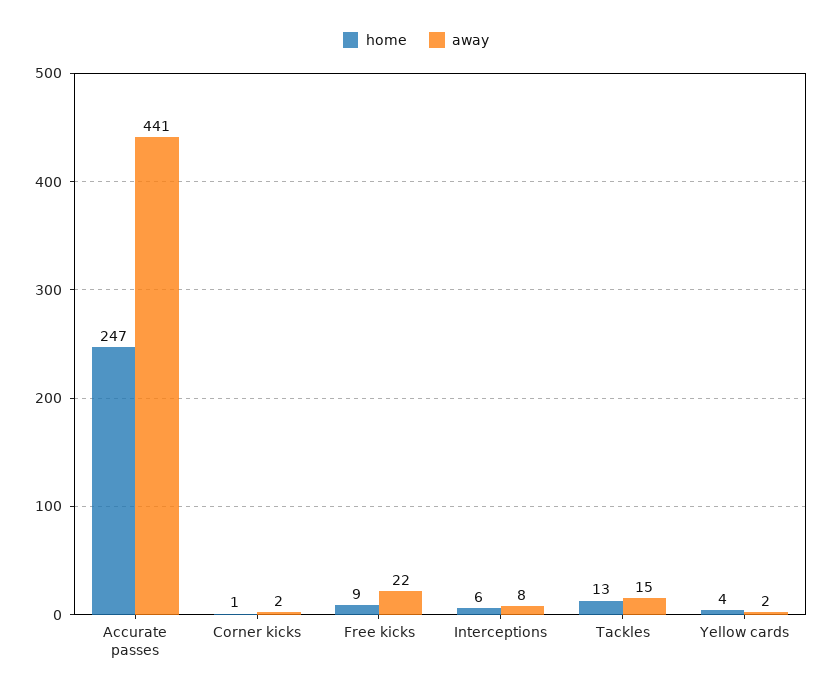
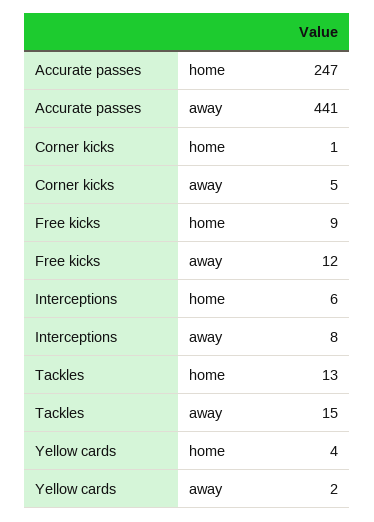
away, Corner kicks: 2 -> 5
away, Free kicks: 22 -> 12

